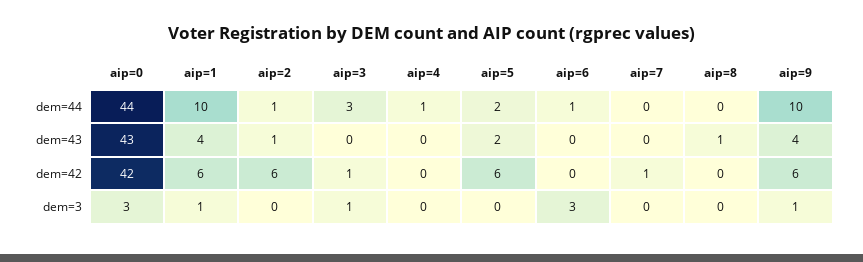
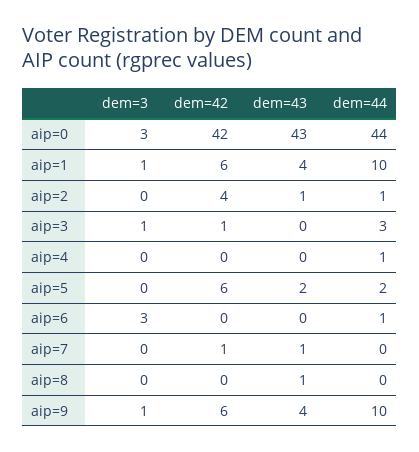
aip=7, dem=43: 0 -> 1
aip=2, dem=42: 6 -> 4

